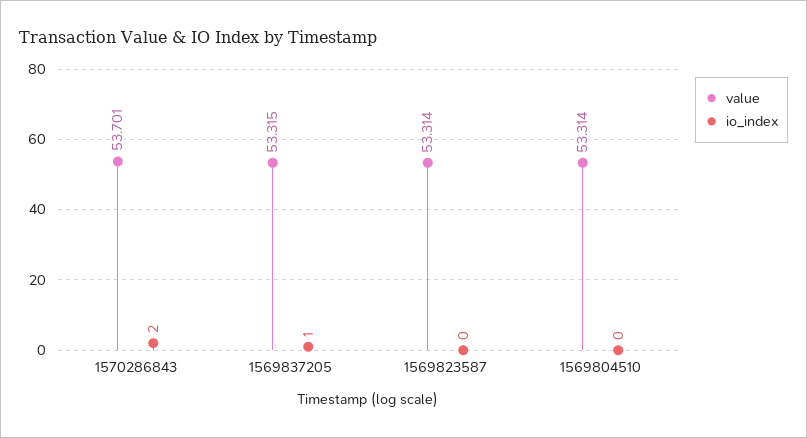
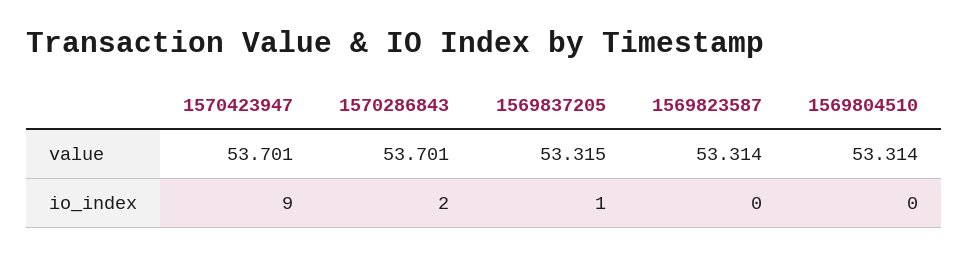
value, 1570423947: none -> 53.701
io_index, 1570423947: none -> 9

